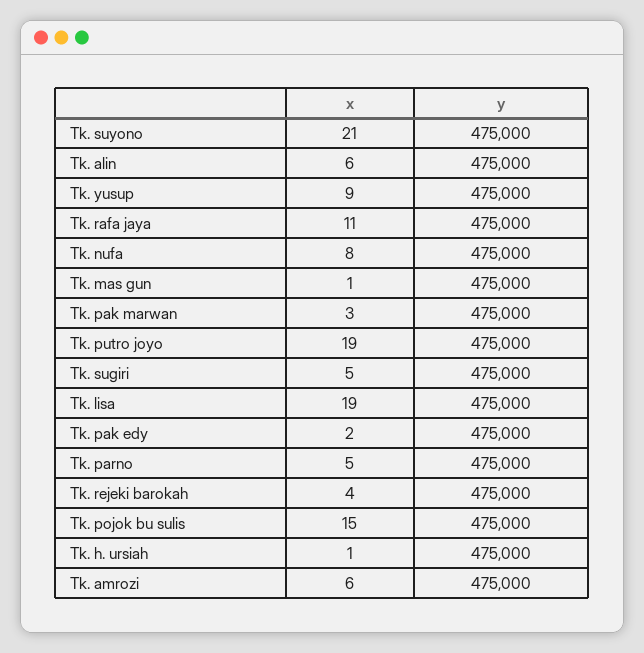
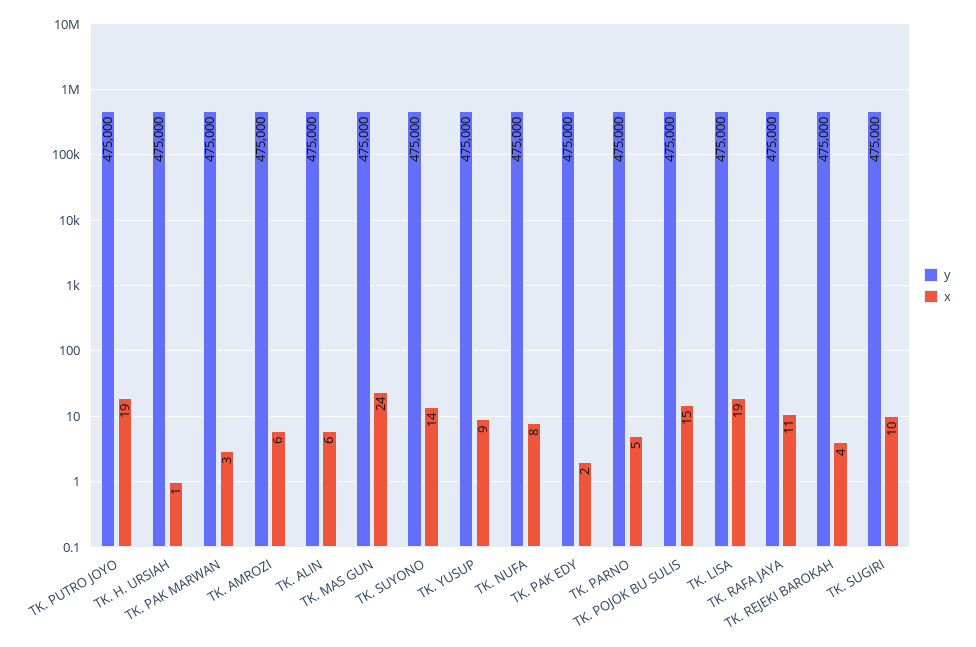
x, Tk. suyono: 21 -> 14
x, Tk. mas gun: 1 -> 24
x, Tk. sugiri: 5 -> 10

